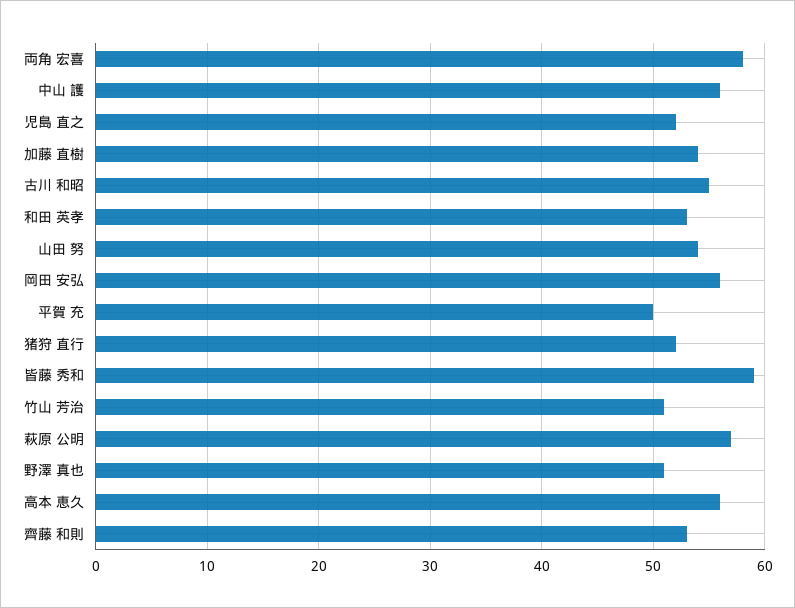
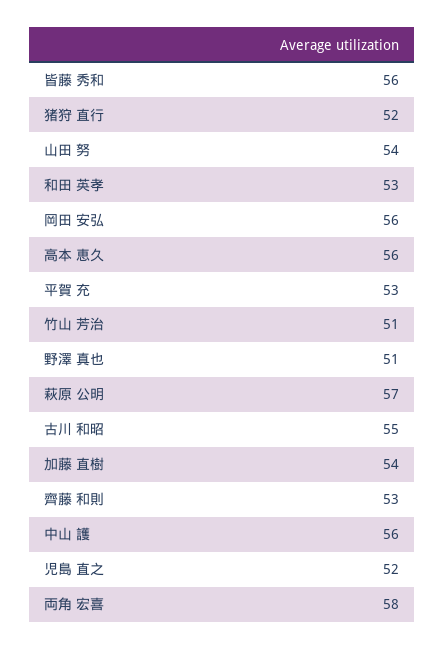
平賀 充: 50 -> 53
皆藤 秀和: 59 -> 56

